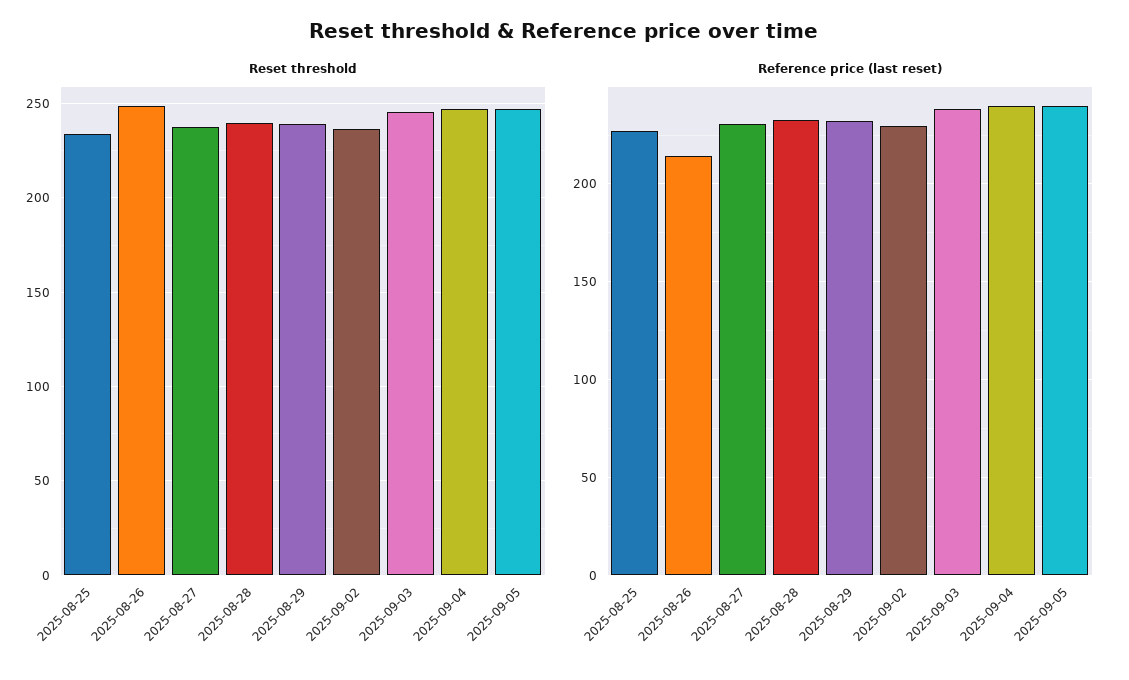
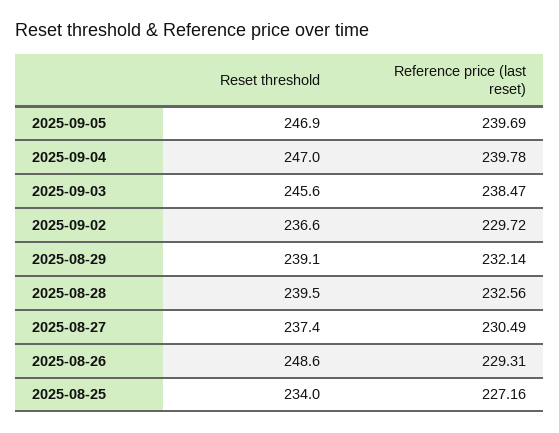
Reference price (last reset), 2025-08-26: 215 -> 229.31

